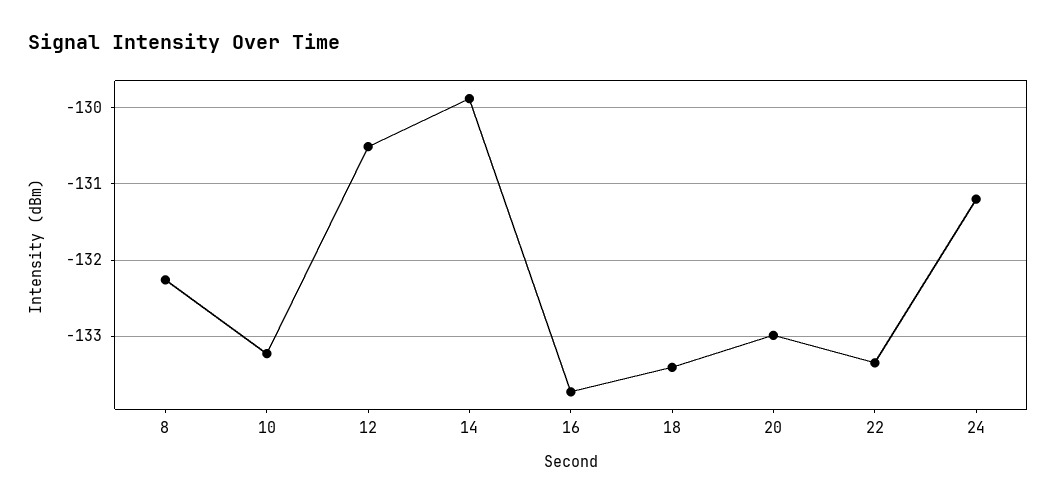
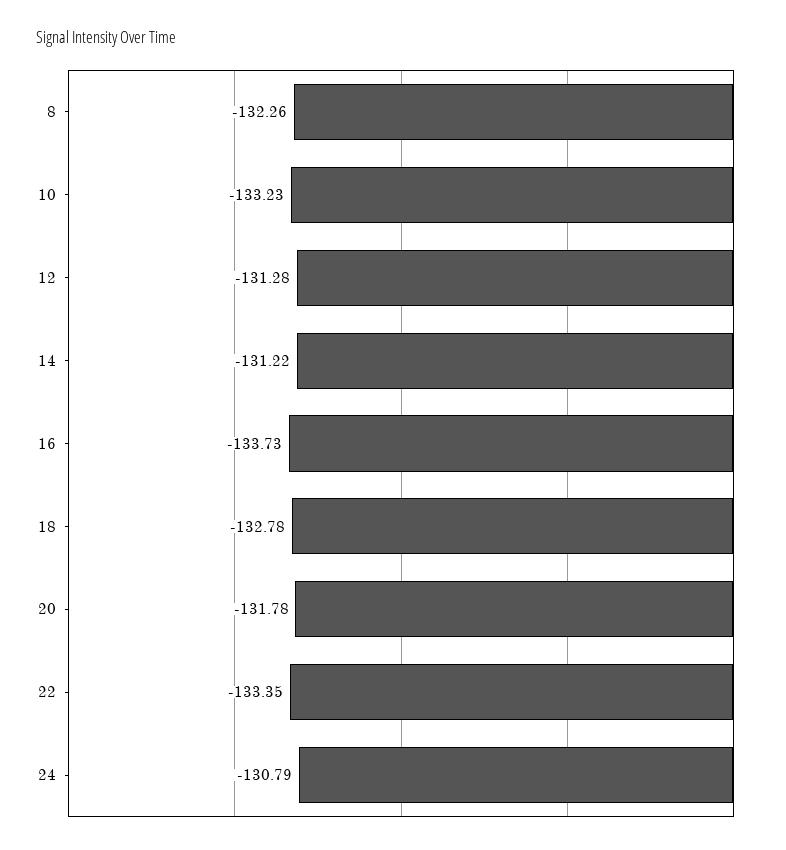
12: -130.5 -> -131.28
14: -129.9 -> -131.22
18: -133.4 -> -132.78
20: -133 -> -131.78
24: -131.2 -> -130.79

